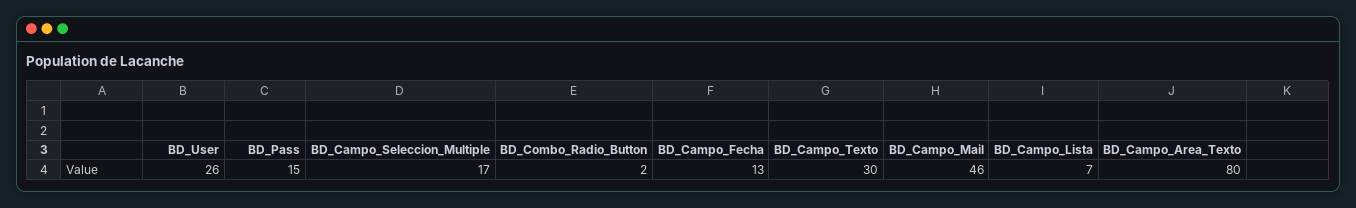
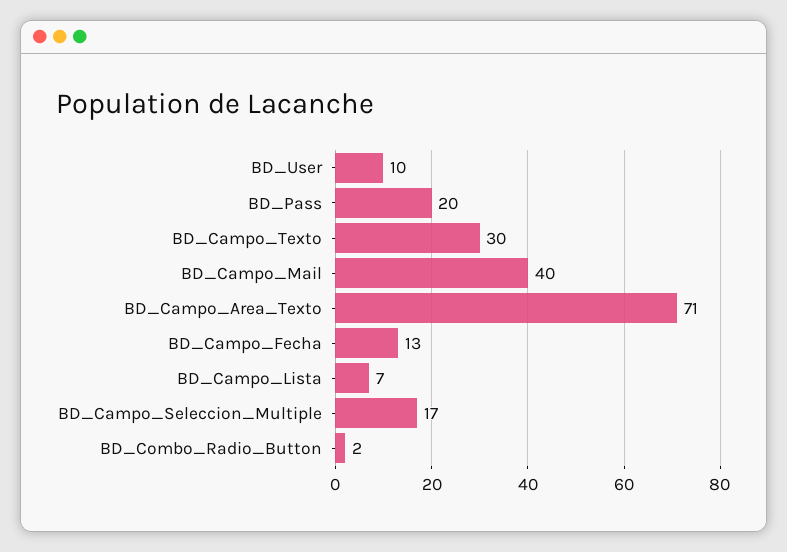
BD_User: 26 -> 10
BD_Pass: 15 -> 20
BD_Campo_Mail: 46 -> 40
BD_Campo_Area_Texto: 80 -> 71

